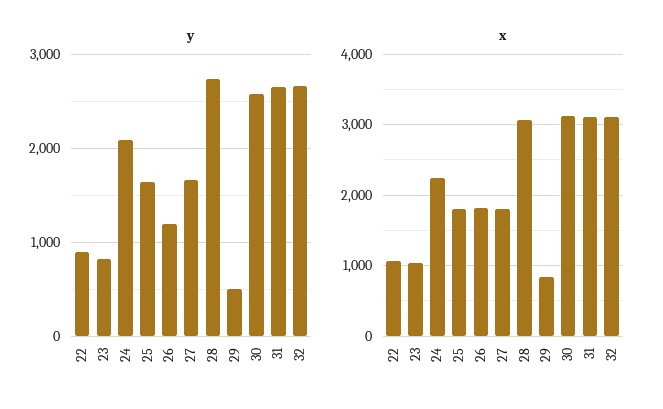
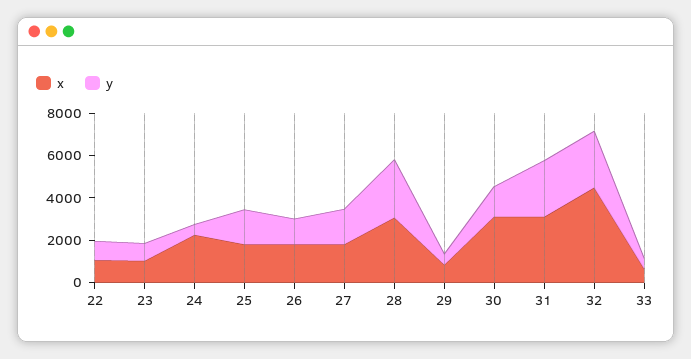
y, 24: 2100 -> 500
y, 30: 2600 -> 1500
x, 32: 3100 -> 4500
x, 33: none -> 500
y, 33: none -> 500

